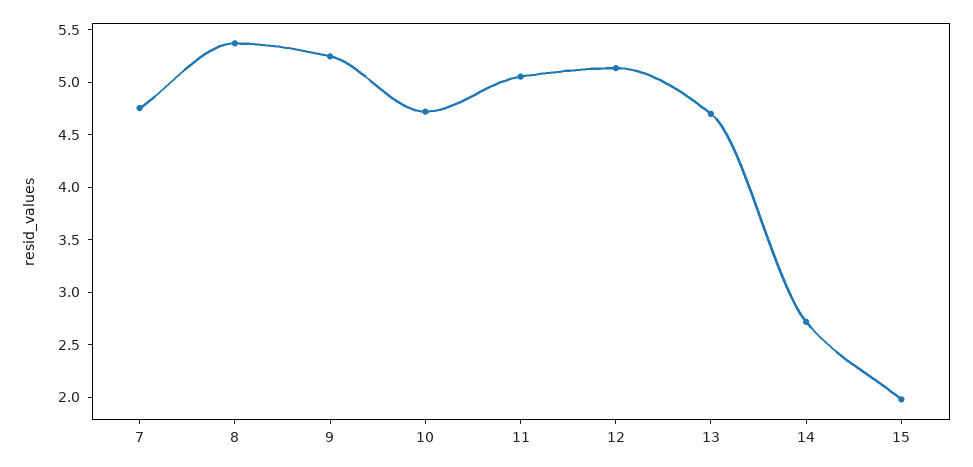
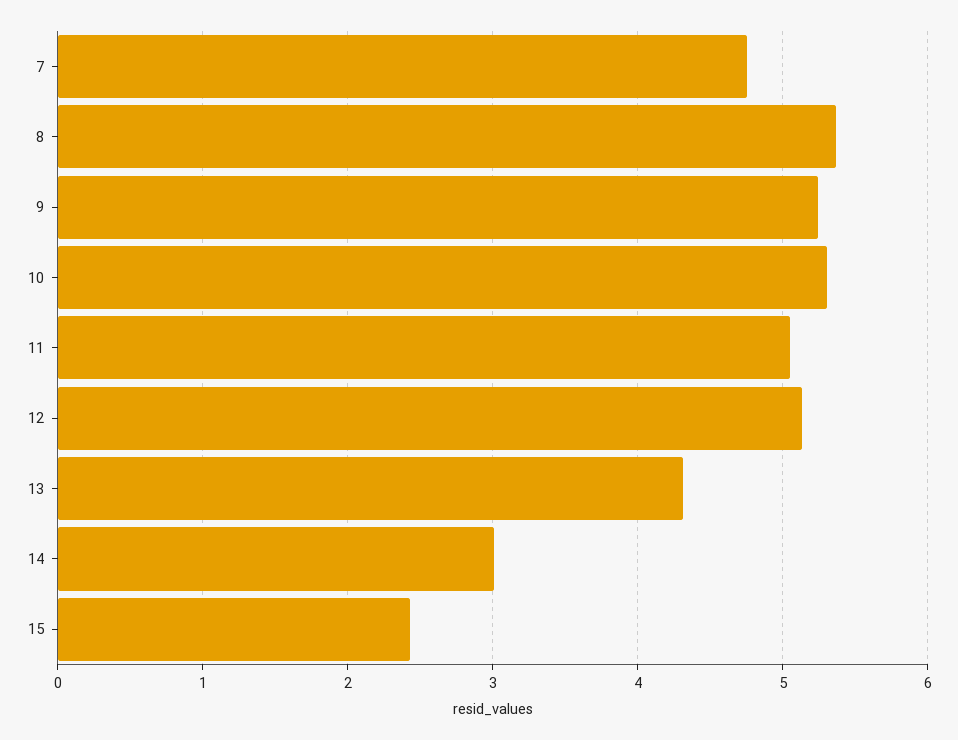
10: 4.7 -> 5.3
13: 4.7 -> 4.3
14: 2.7 -> 3
15: 2 -> 2.4

